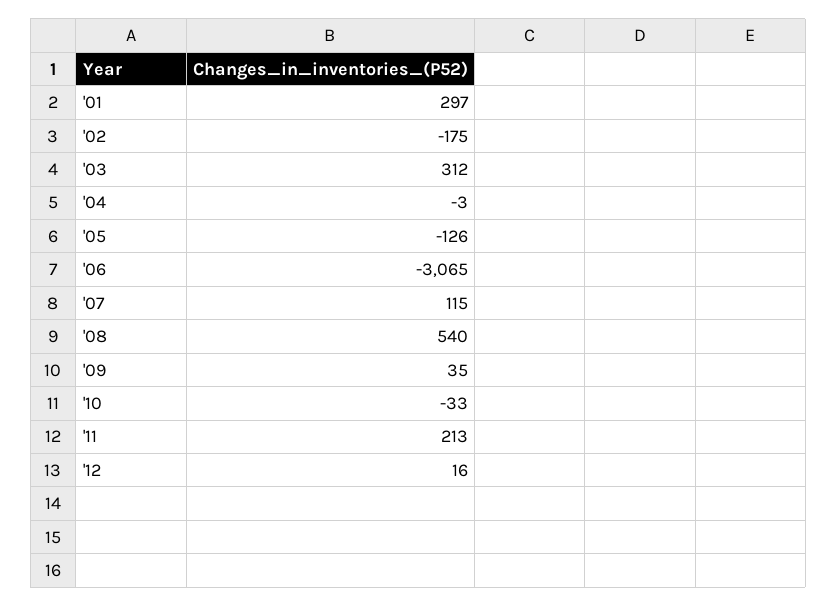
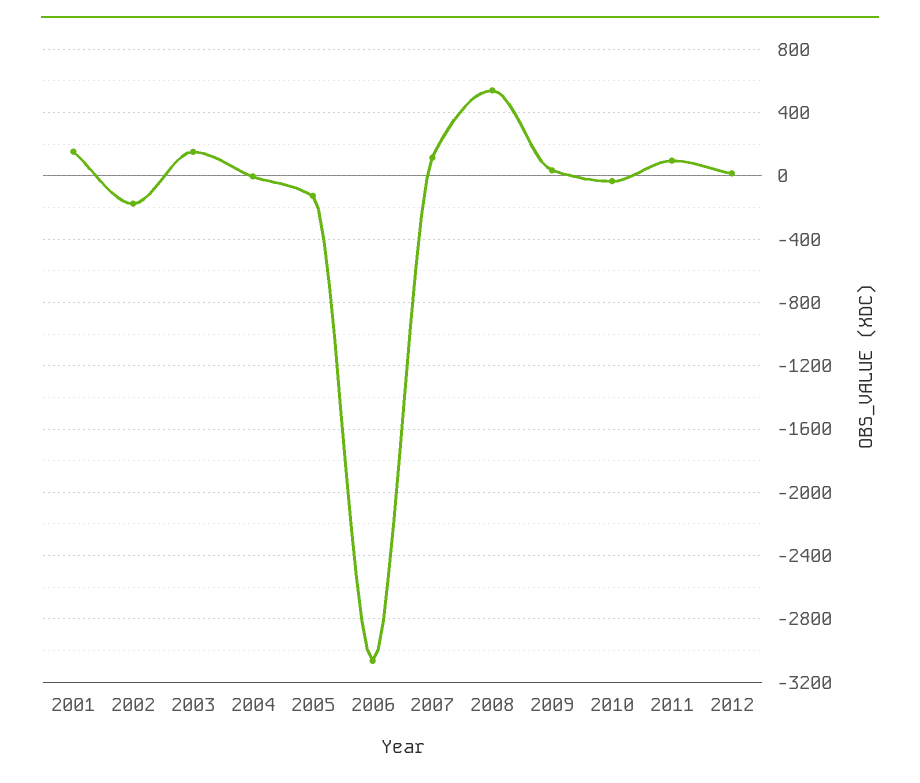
'01: 297 -> 150
'03: 312 -> 150
'11: 213 -> 100

